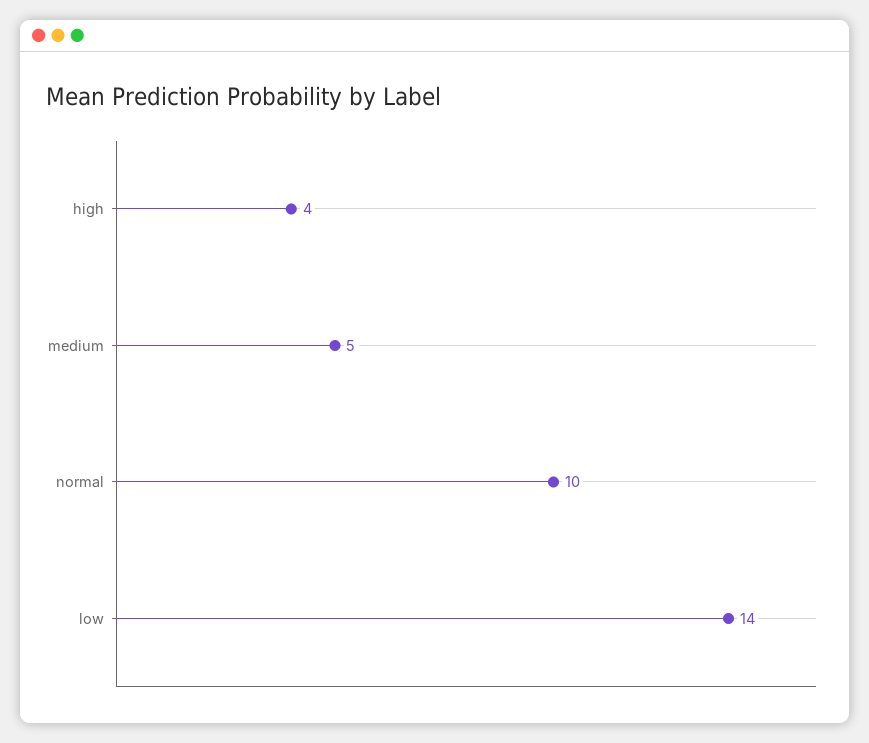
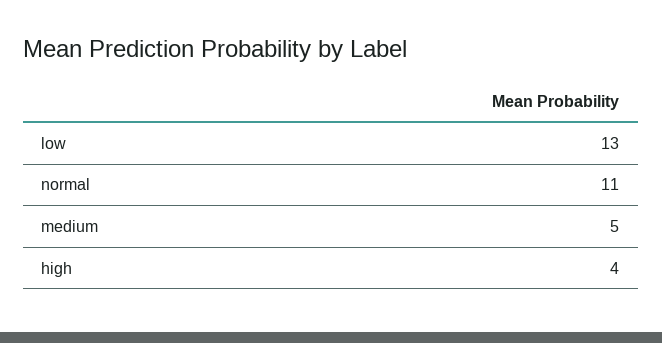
normal: 10 -> 11
low: 14 -> 13

